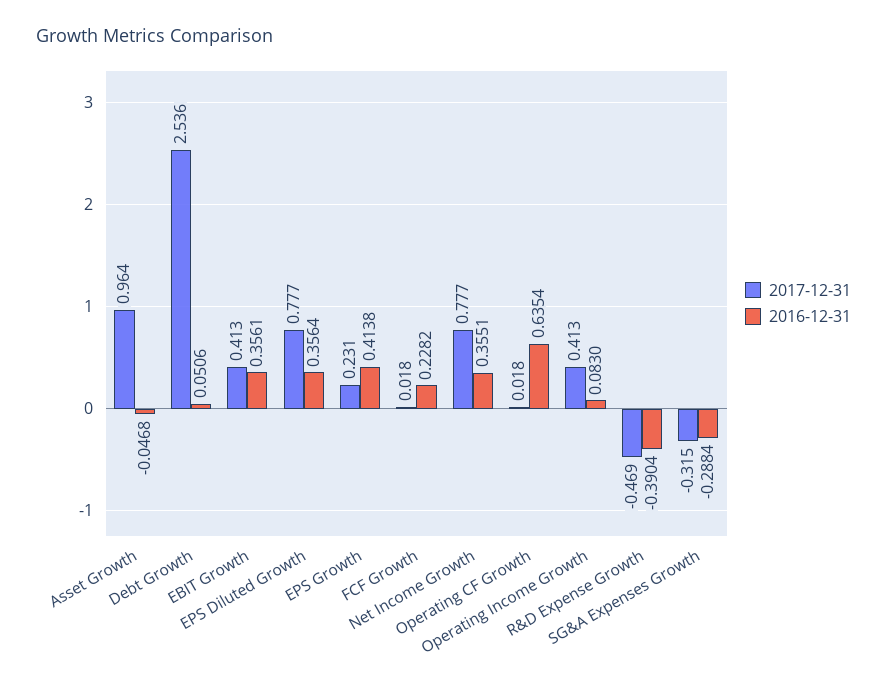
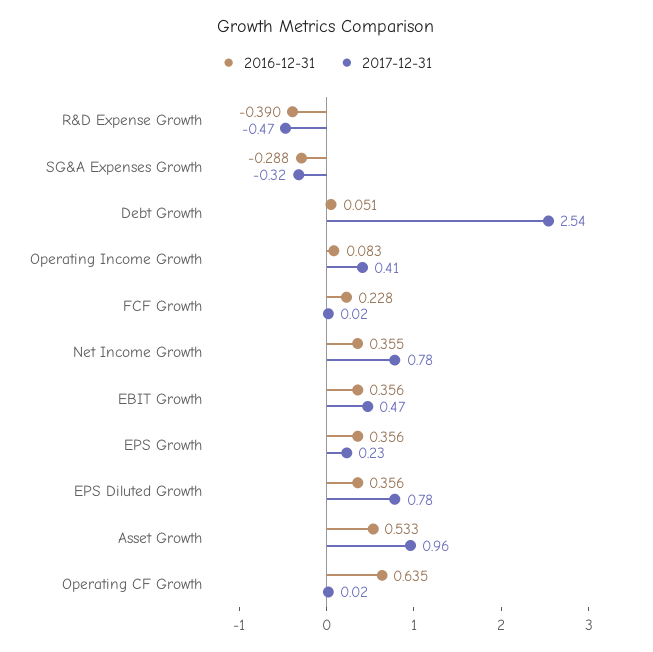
2016-12-31, Asset Growth: -0.0468 -> 0.533
2017-12-31, EBIT Growth: 0.413 -> 0.47
2016-12-31, EPS Growth: 0.4138 -> 0.356

